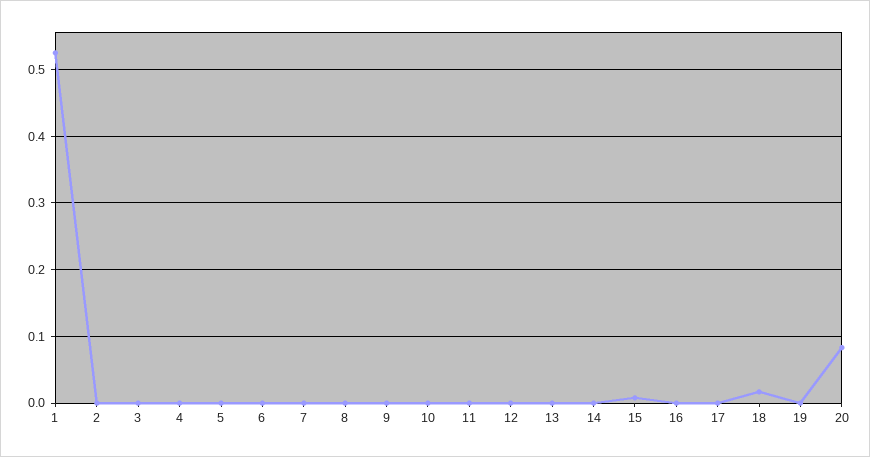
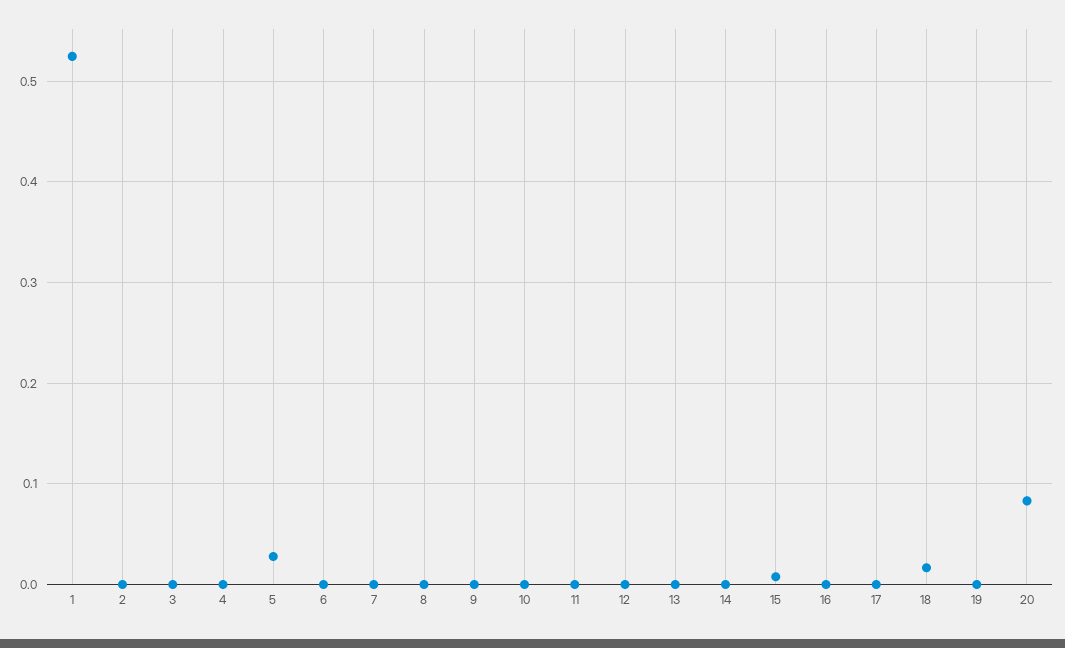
5: 0 -> 0.03

